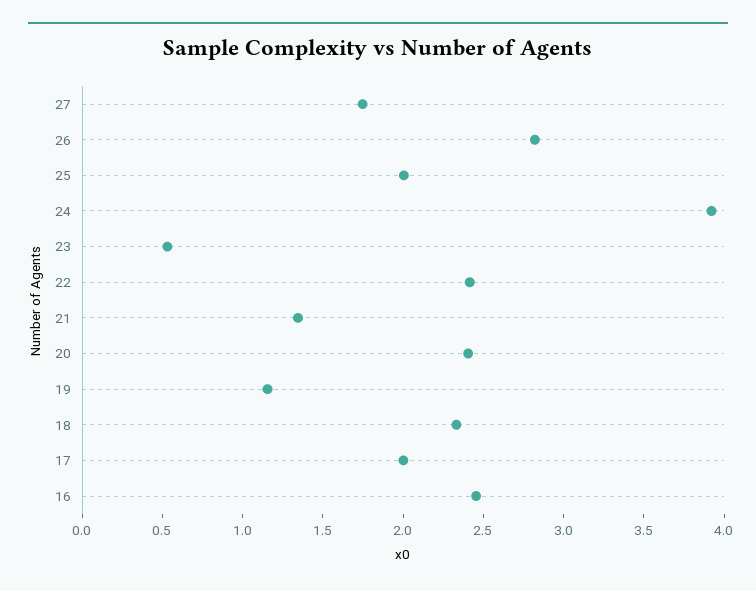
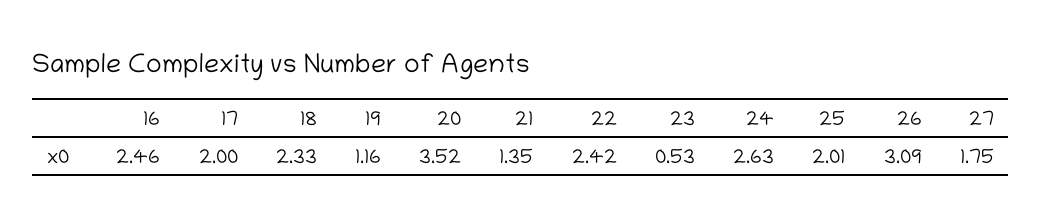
26: 2.8 -> 3.09
24: 3.9 -> 2.63
20: 2.4 -> 3.52

